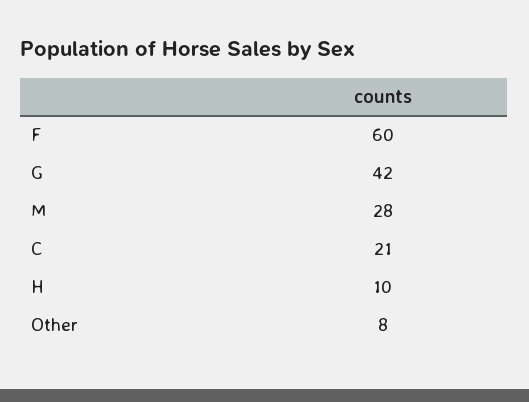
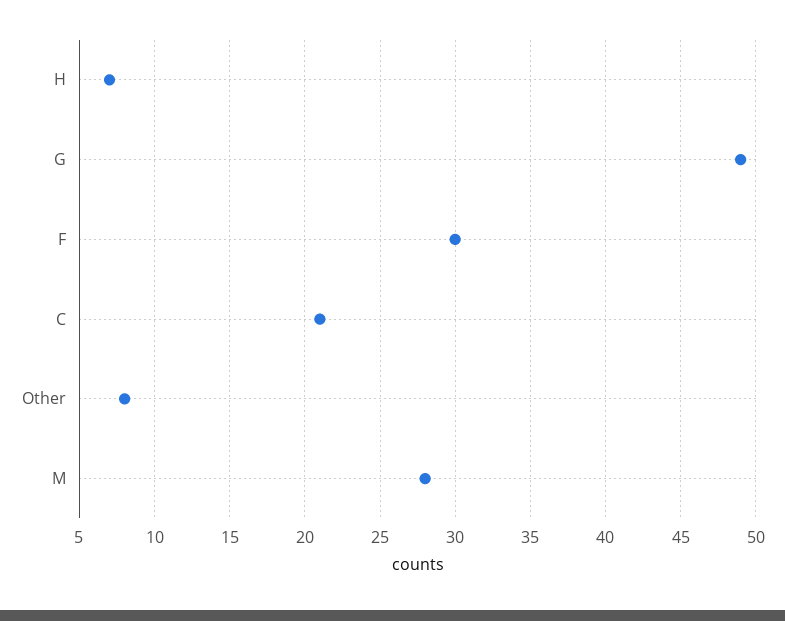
F: 60 -> 30
G: 42 -> 49
H: 10 -> 7

